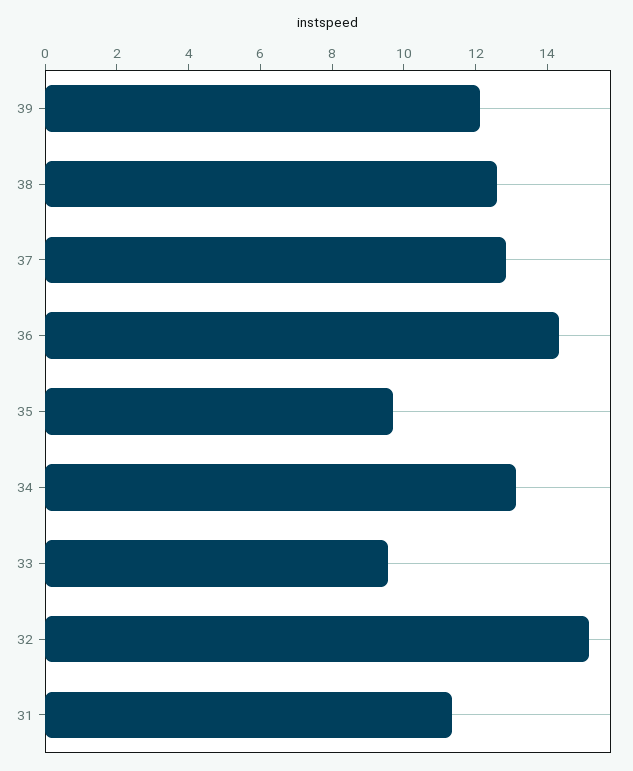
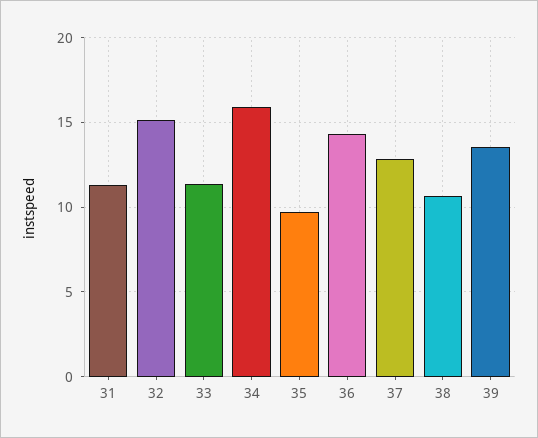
39: 12 -> 13.5
38: 12.5 -> 10.5
34: 13 -> 16
33: 9.5 -> 11.5

